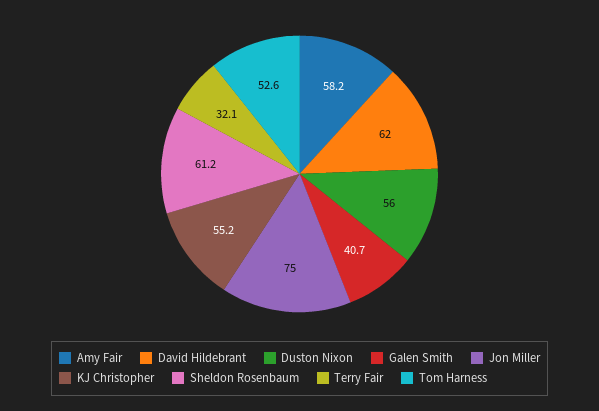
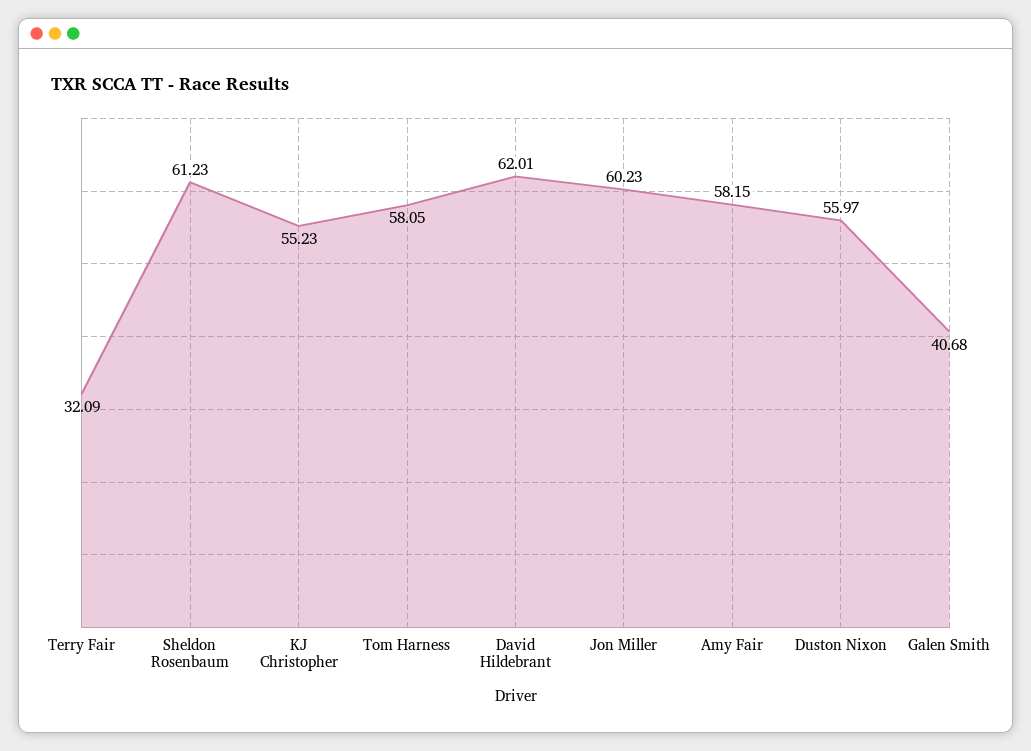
Jon Miller: 75 -> 60.23
Tom Harness: 52.6 -> 58.05

